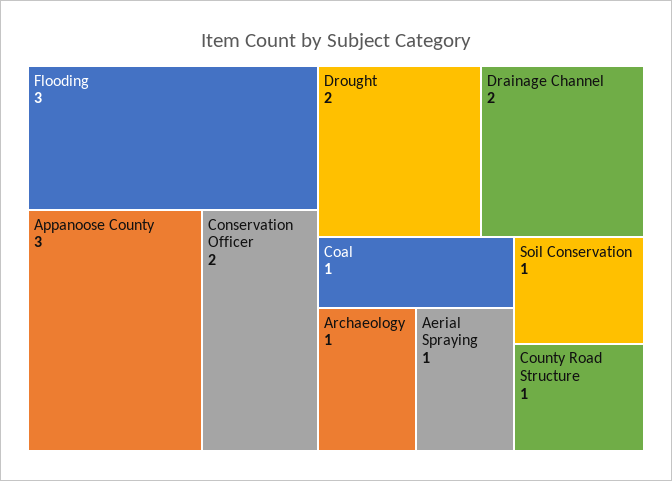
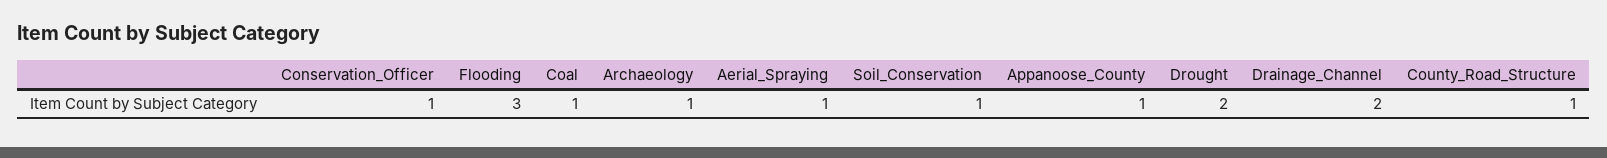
Appanoose County: 3 -> 1
Conservation Officer: 2 -> 1

